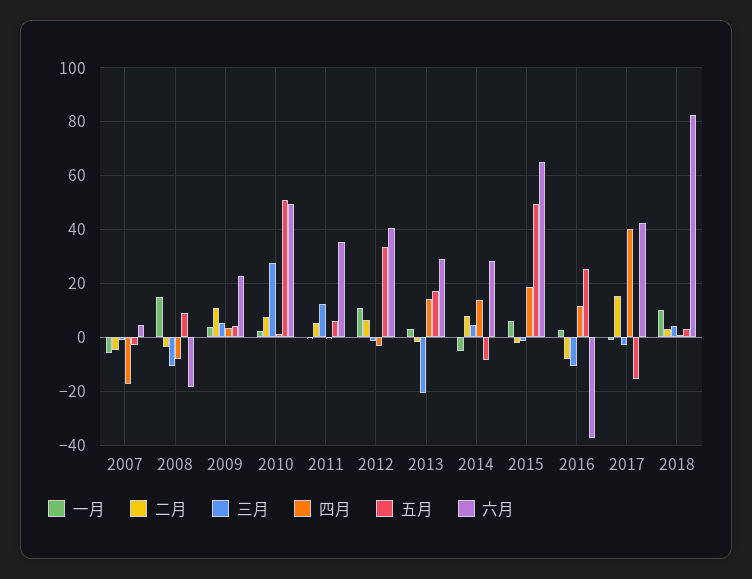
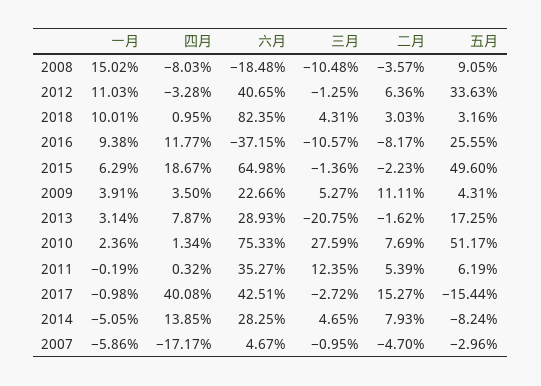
六月, 2010: 50 -> 75.33
四月, 2013: 15 -> 7.87
一月, 2016: 2.5 -> 9.38

